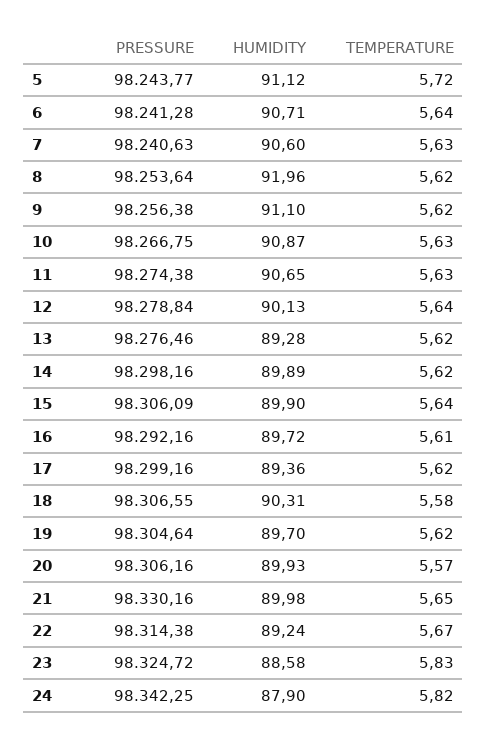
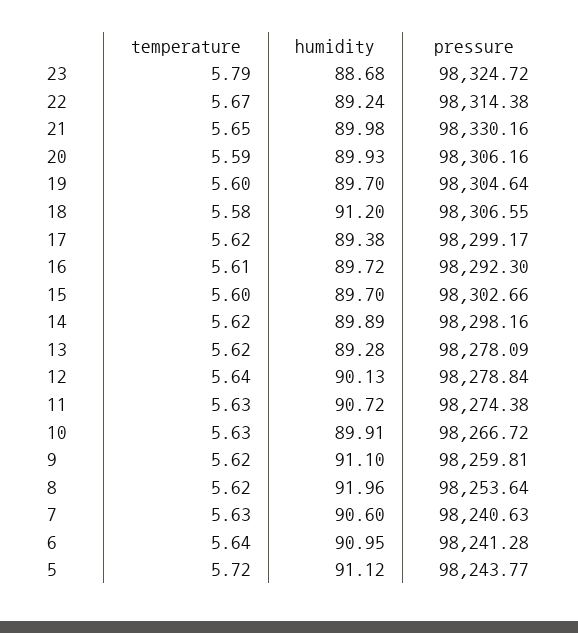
HUMIDITY, 6: 90.71 -> 90.95
PRESSURE, 9: 98256.38 -> 98259.81
PRESSURE, 10: 98266.75 -> 98266.72
HUMIDITY, 10: 90.87 -> 89.91
HUMIDITY, 11: 90.65 -> 90.72
PRESSURE, 13: 98276.46 -> 98278.09
PRESSURE, 15: 98306.09 -> 98302.66
HUMIDITY, 15: 89.9 -> 89.7
TEMPERATURE, 15: 5.64 -> 5.6
PRESSURE, 16: 98292.16 -> 98292.3
PRESSURE, 17: 98299.16 -> 98299.17
HUMIDITY, 17: 89.36 -> 89.38
HUMIDITY, 18: 90.31 -> 91.2
TEMPERATURE, 19: 5.62 -> 5.6
TEMPERATURE, 20: 5.57 -> 5.59
HUMIDITY, 23: 88.58 -> 88.68
TEMPERATURE, 23: 5.83 -> 5.79
PRESSURE, 24: 98342.25 -> none
HUMIDITY, 24: 87.9 -> none
TEMPERATURE, 24: 5.82 -> none

